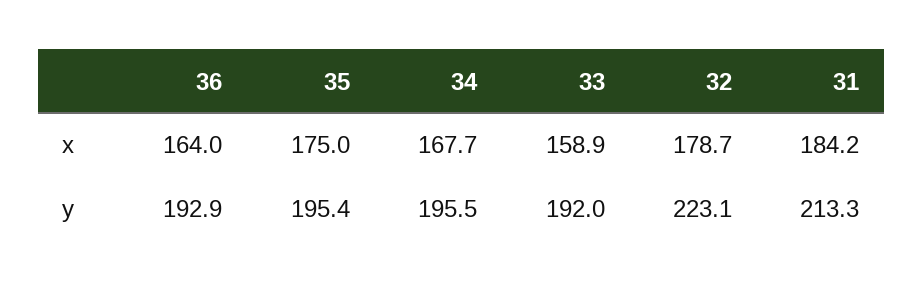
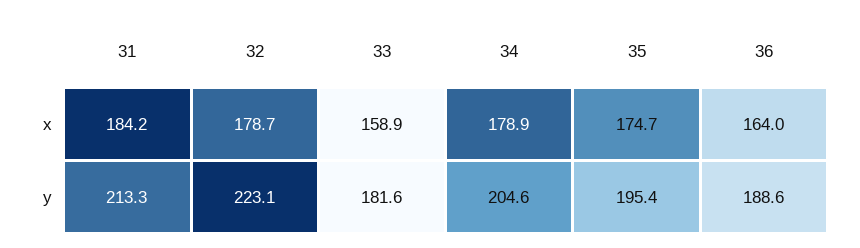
35, x: 175 -> 174.7
34, x: 167.7 -> 178.9
36, y: 192.9 -> 188.6
34, y: 195.5 -> 204.6
33, y: 192 -> 181.6

